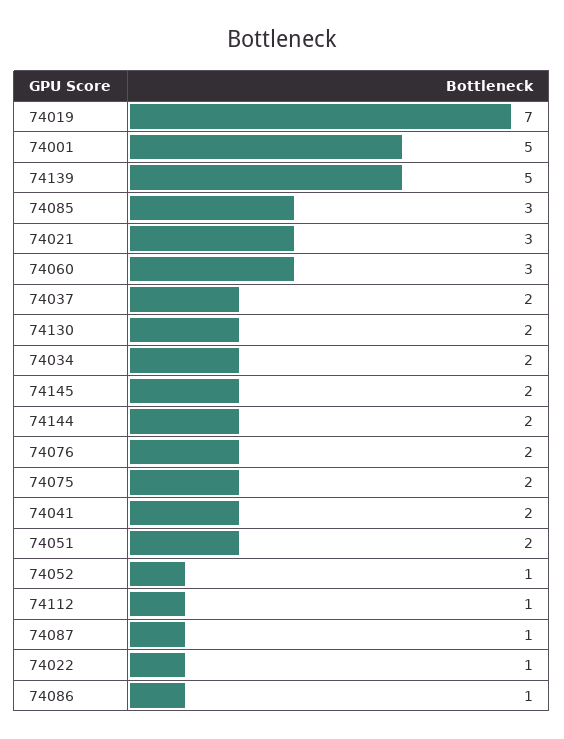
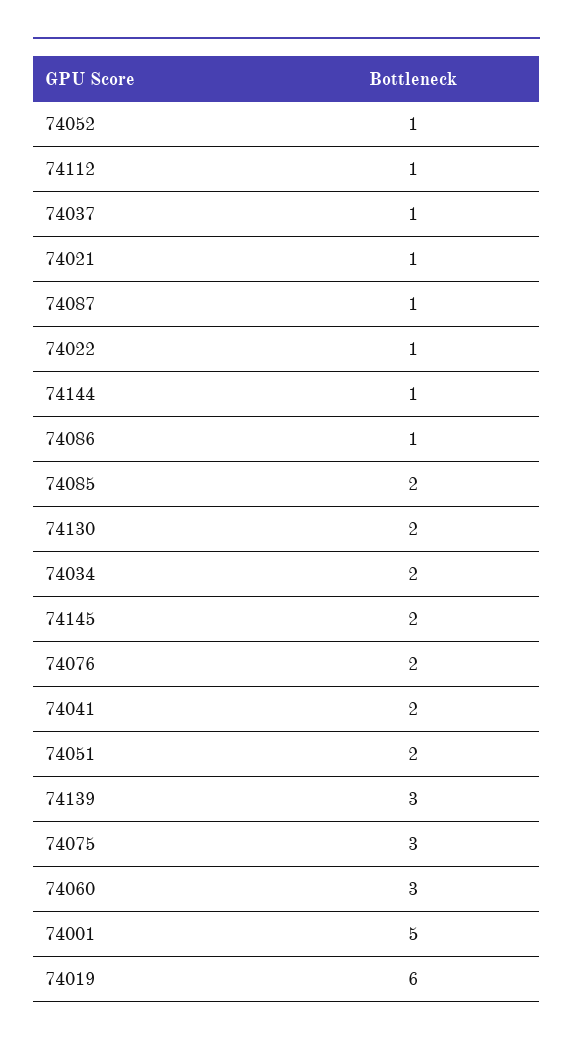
74019: 7 -> 6
74139: 5 -> 3
74085: 3 -> 2
74021: 3 -> 1
74037: 2 -> 1
74144: 2 -> 1
74075: 2 -> 3

